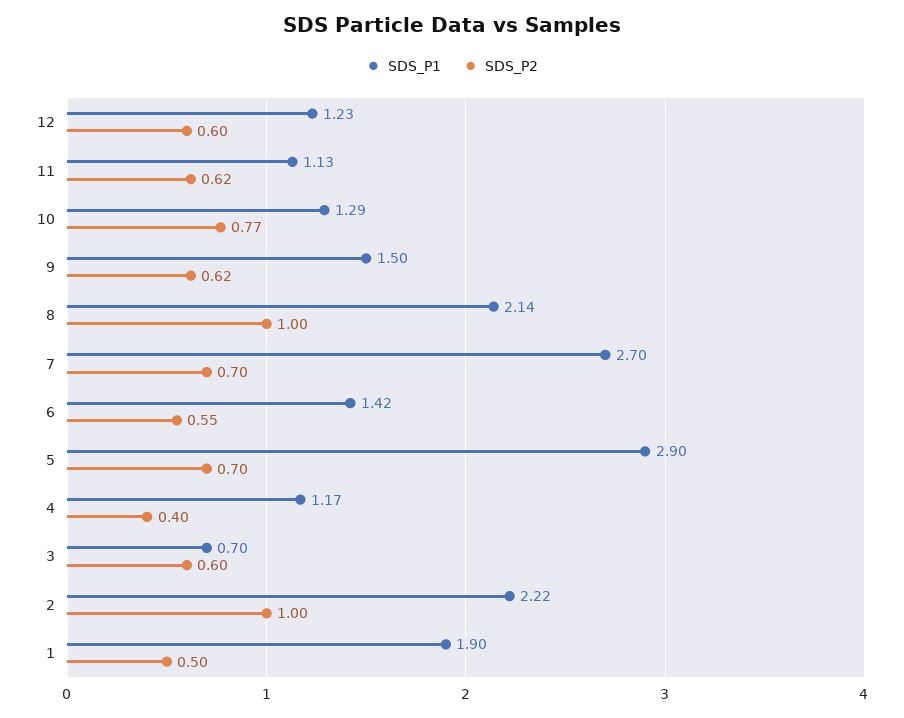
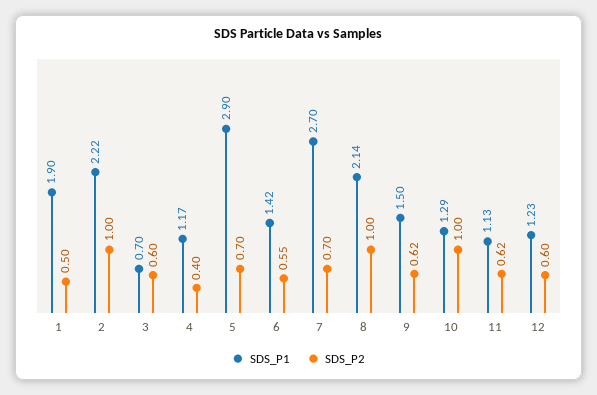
SDS_P2, 10: 0.77 -> 1

